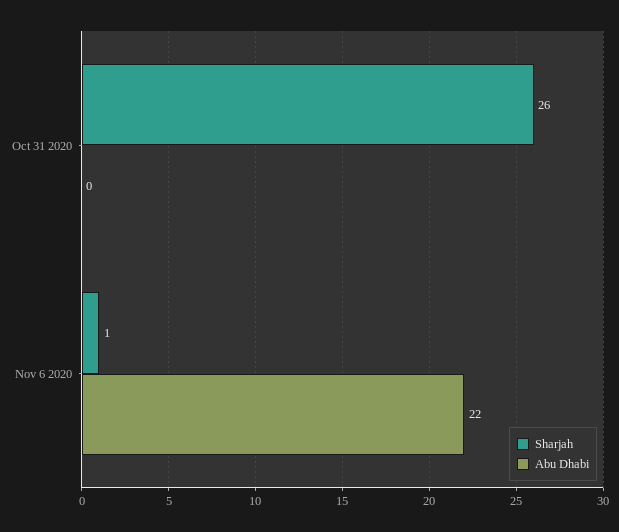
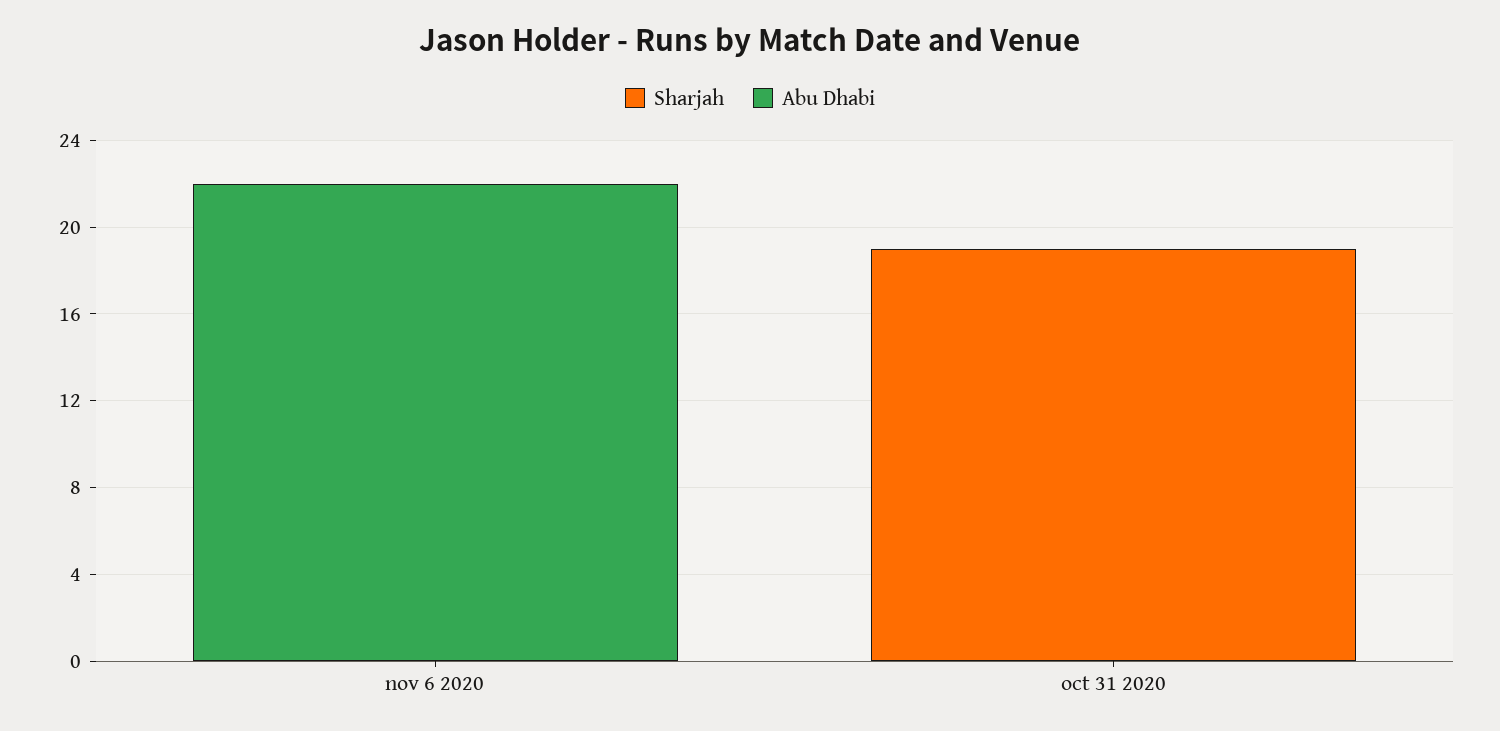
Sharjah, Oct 31 2020: 26 -> 19
Sharjah, Nov 6 2020: 1 -> 0

